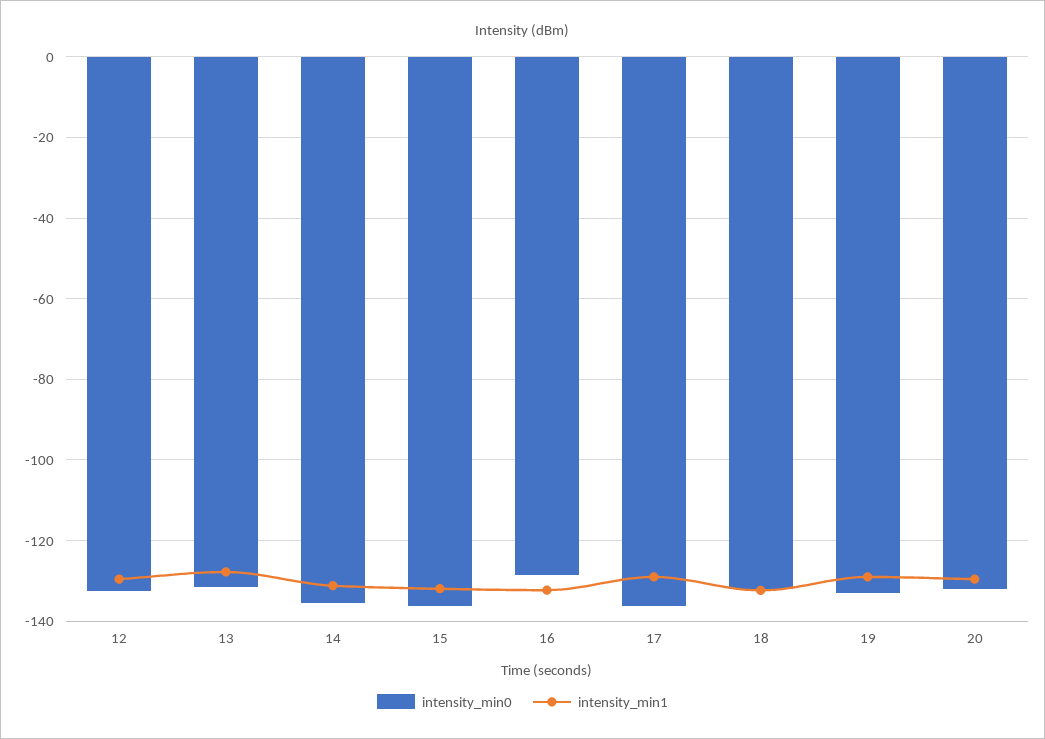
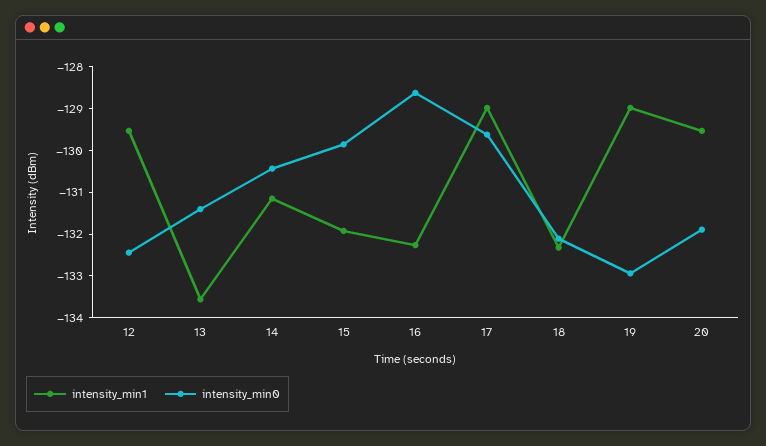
intensity_min1, 13: -128 -> -133.6
intensity_min0, 14: -136 -> -130.4
intensity_min0, 15: -136 -> -129.8
intensity_min0, 17: -136 -> -129.6

